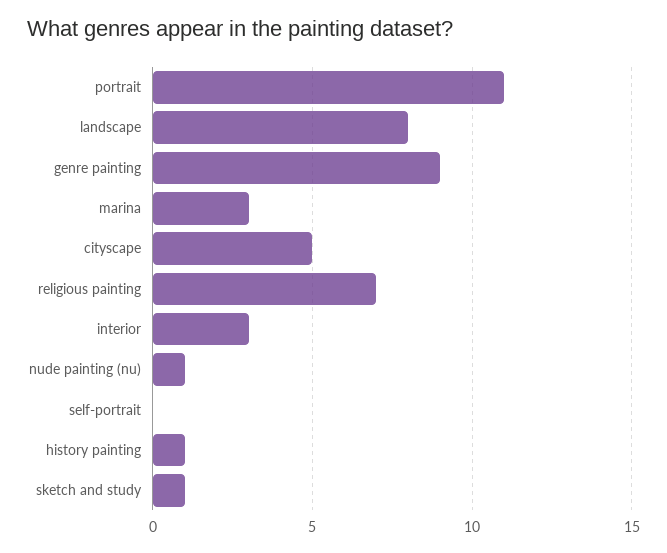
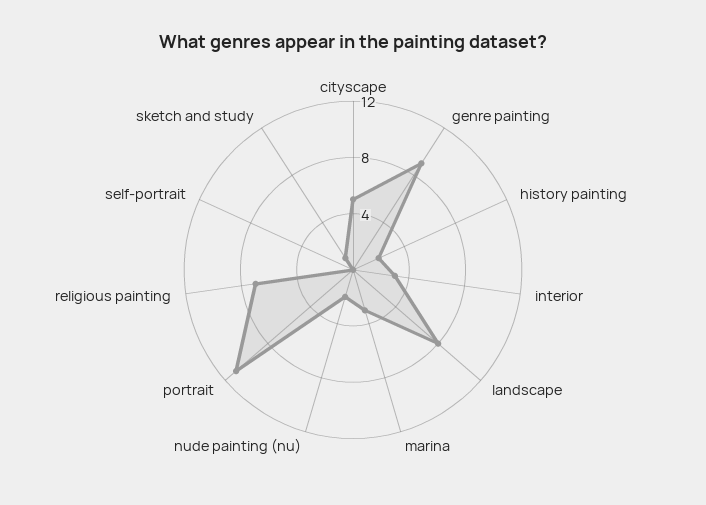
nude painting (nu): 1 -> 2
history painting: 1 -> 2

